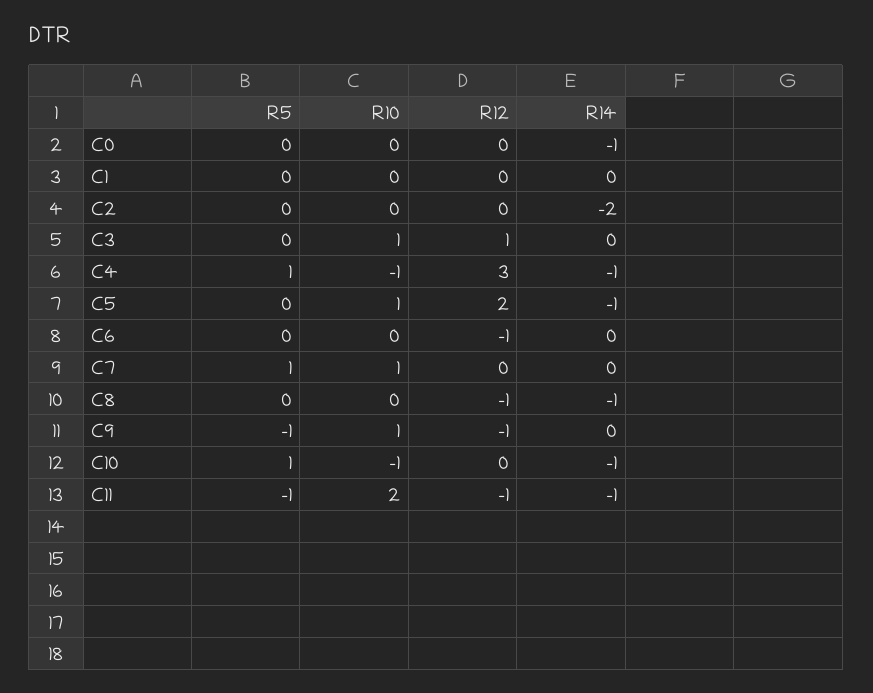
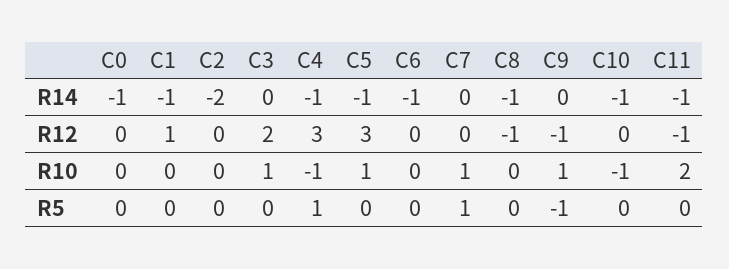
R12, C1: 0 -> 1
R14, C1: 0 -> -1
R12, C3: 1 -> 2
R12, C5: 2 -> 3
R12, C6: -1 -> 0
R14, C6: 0 -> -1
R5, C10: 1 -> 0
R5, C11: -1 -> 0

